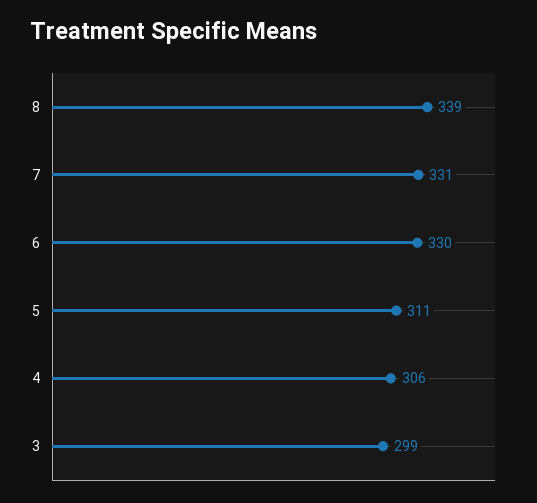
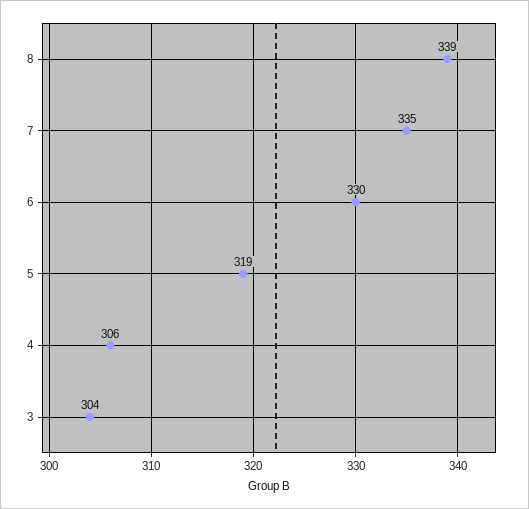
7: 331 -> 335
5: 311 -> 319
3: 299 -> 304

